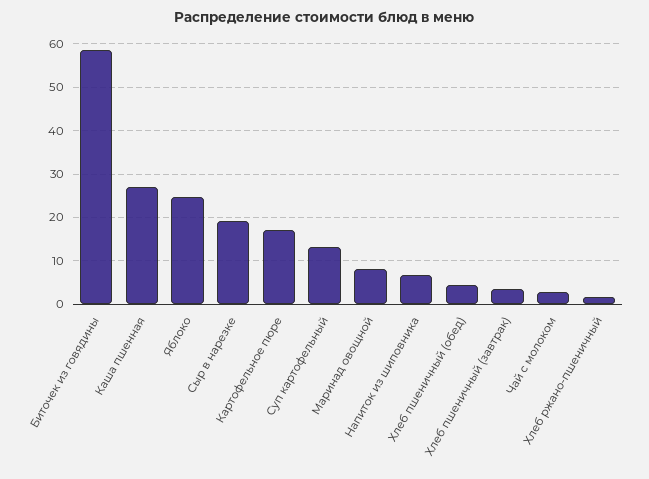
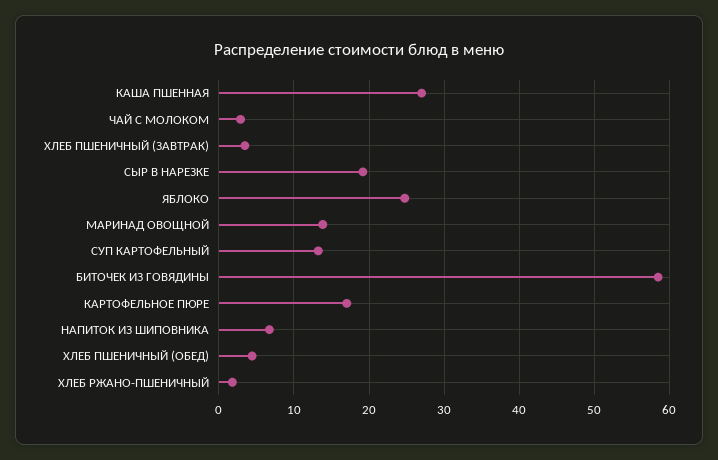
Маринад овощной: 8 -> 14

